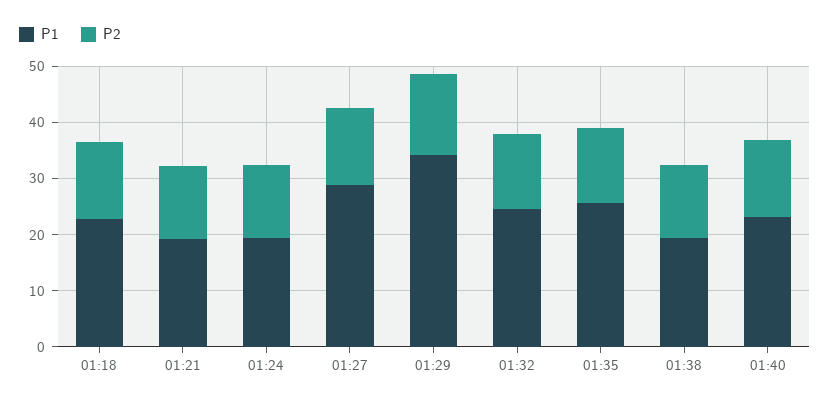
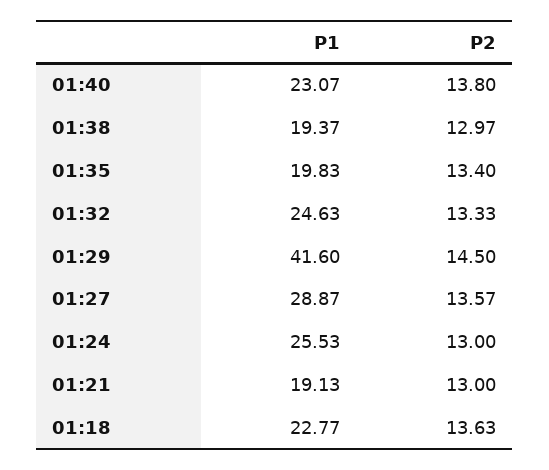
P1, 01:24: 20 -> 25.53
P1, 01:29: 34 -> 41.6
P1, 01:35: 26 -> 19.83

